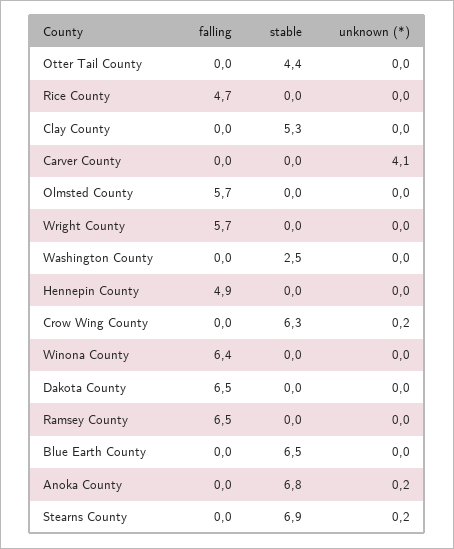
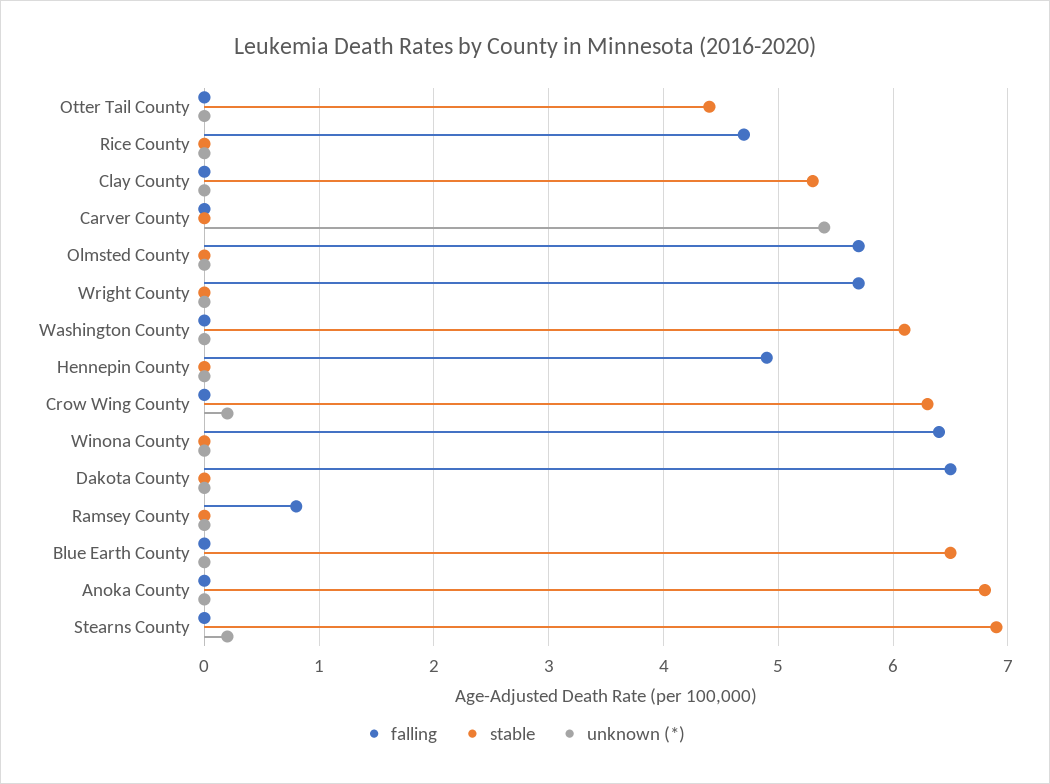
unknown (*), Carver County: 4.1 -> 5.4
stable, Washington County: 2.5 -> 6.1
falling, Ramsey County: 6.5 -> 0.8
unknown (*), Anoka County: 0.2 -> 0

